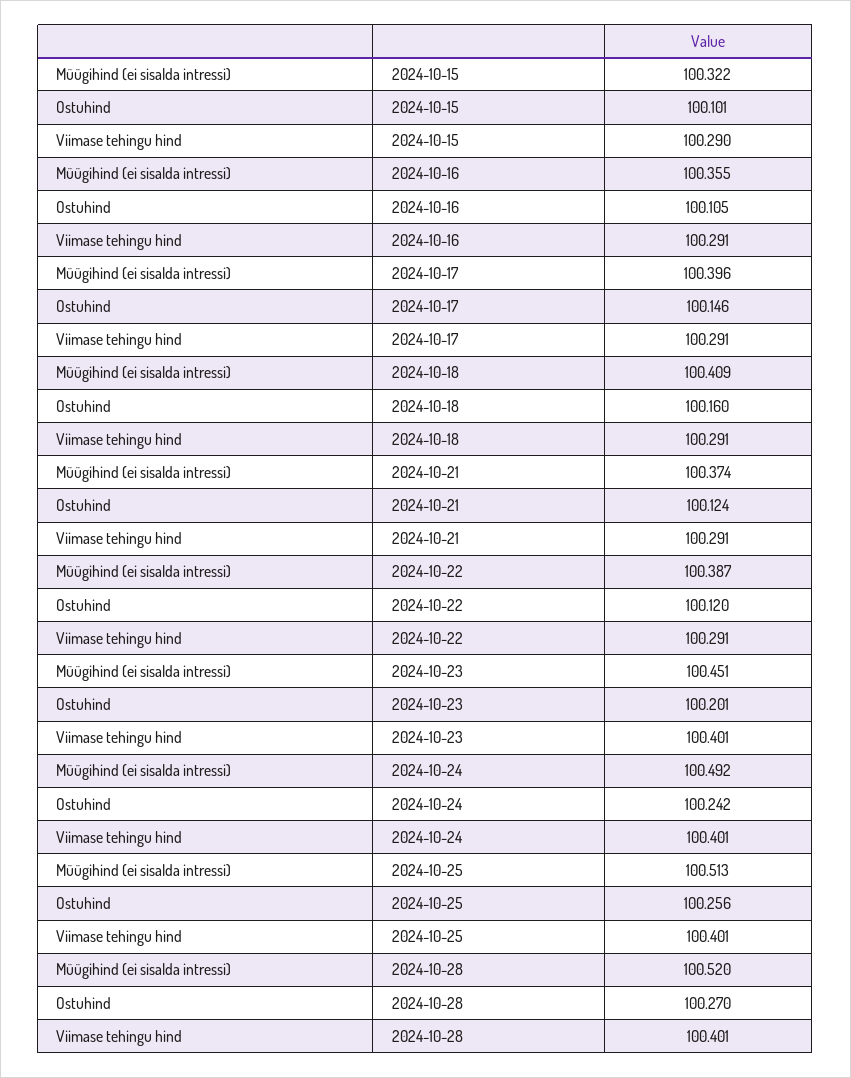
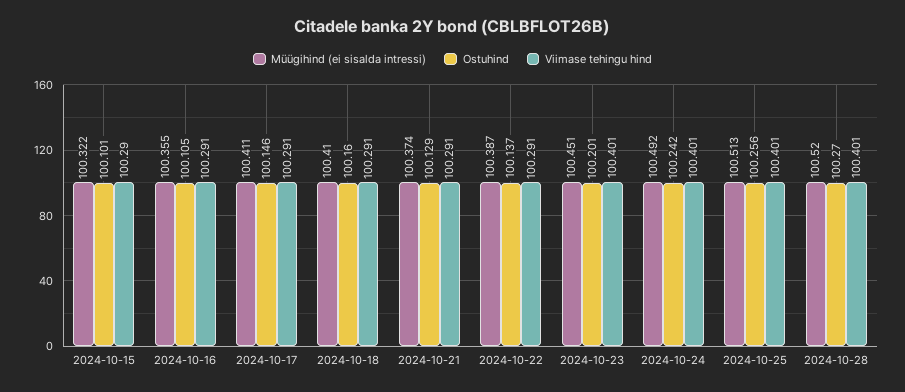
Müügihind (ei sisalda intressi), 2024-10-17: 100.396 -> 100.411
Müügihind (ei sisalda intressi), 2024-10-18: 100.409 -> 100.41
Ostuhind, 2024-10-21: 100.124 -> 100.129
Ostuhind, 2024-10-22: 100.12 -> 100.137

